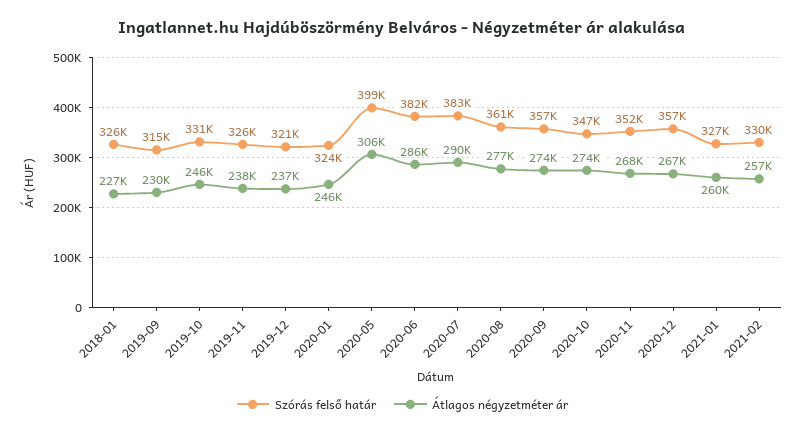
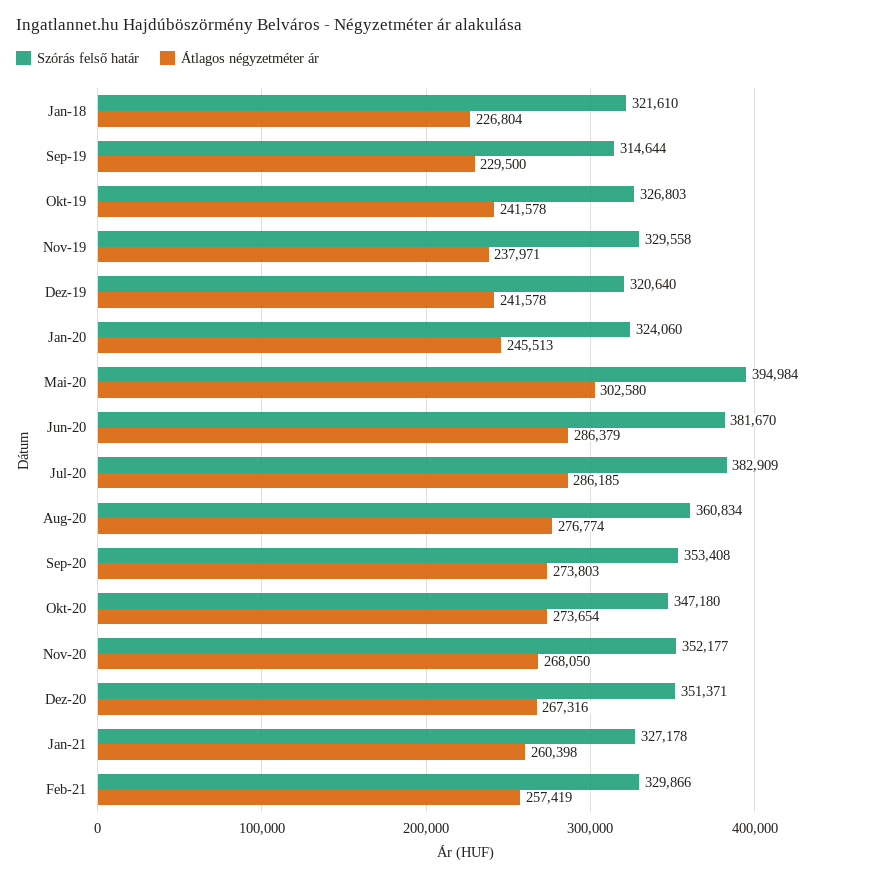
Szórás felső határ, 2018-01: 326000 -> 321610
Szórás felső határ, 2019-10: 331000 -> 326803
Átlagos négyzetméter ár, 2019-10: 246000 -> 241578
Szórás felső határ, 2019-11: 326000 -> 329558
Átlagos négyzetméter ár, 2019-12: 237000 -> 241578
Szórás felső határ, 2020-05: 399000 -> 394984
Átlagos négyzetméter ár, 2020-05: 306000 -> 302580
Átlagos négyzetméter ár, 2020-07: 290000 -> 286185
Szórás felső határ, 2020-09: 357000 -> 353408
Szórás felső határ, 2020-12: 357000 -> 351371

